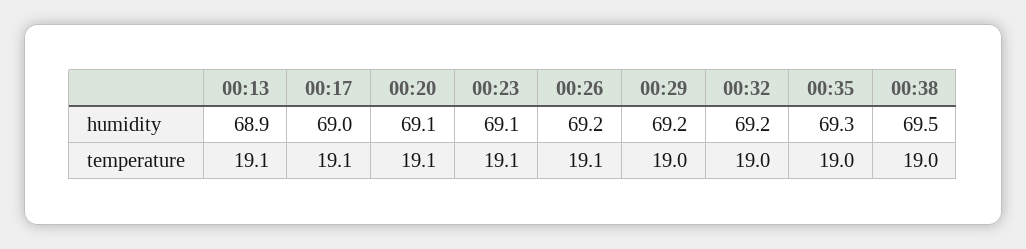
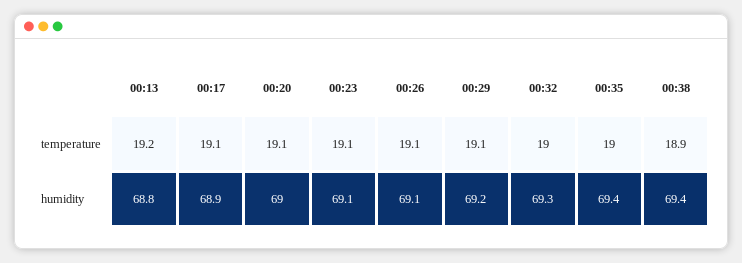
00:13, humidity: 68.9 -> 68.8
00:17, humidity: 69 -> 68.9
00:20, humidity: 69.1 -> 69
00:26, humidity: 69.2 -> 69.1
00:32, humidity: 69.2 -> 69.3
00:35, humidity: 69.3 -> 69.4
00:38, humidity: 69.5 -> 69.4
00:13, temperature: 19.1 -> 19.2
00:29, temperature: 19 -> 19.1
00:38, temperature: 19 -> 18.9

